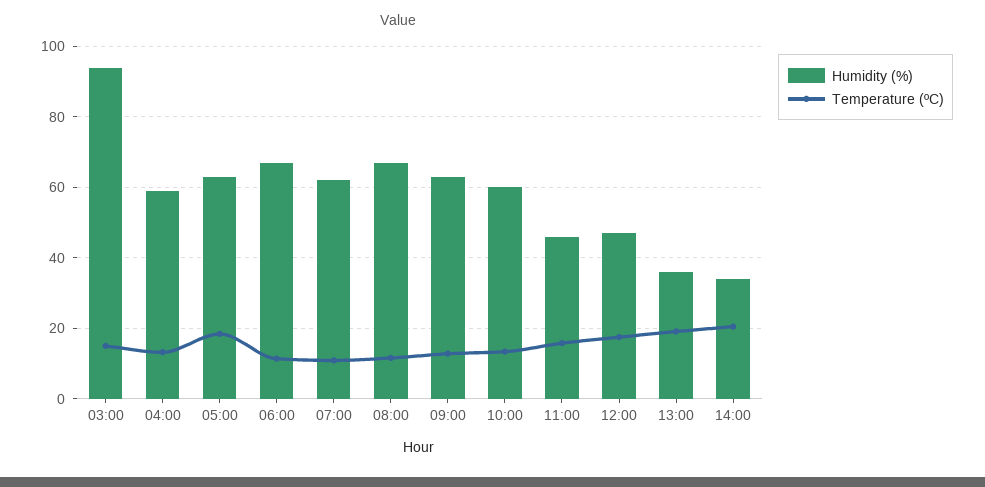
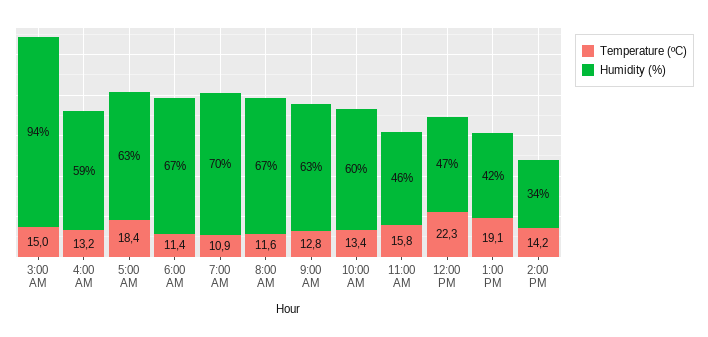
Humidity (%), 07:00: 62 -> 70
Temperature (ºC), 12:00: 18 -> 22.3
Humidity (%), 13:00: 36 -> 42
Temperature (ºC), 14:00: 20 -> 14.2

